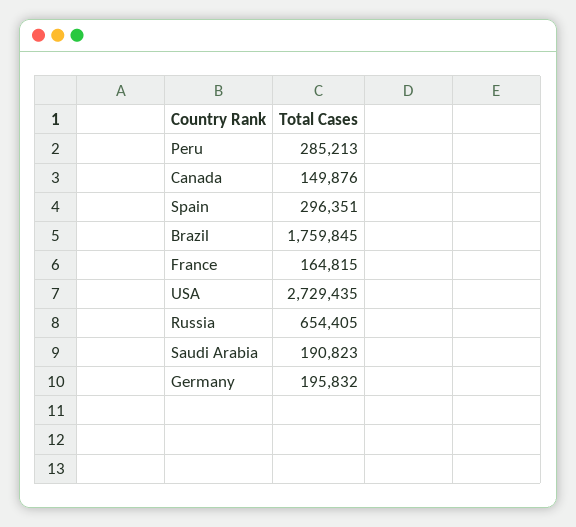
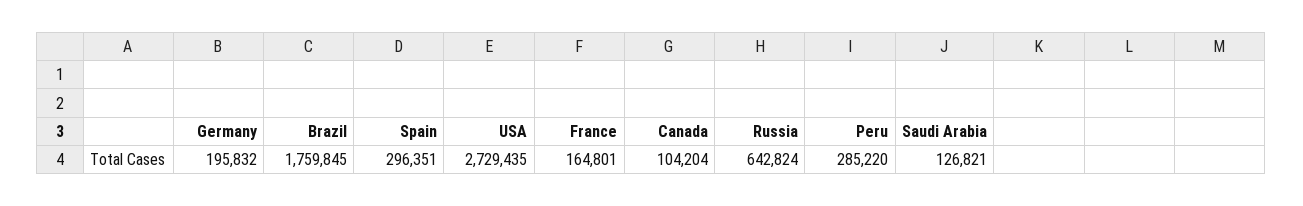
Peru: 285213 -> 285220
Canada: 149876 -> 104204
France: 164815 -> 164801
Russia: 654405 -> 642824
Saudi Arabia: 190823 -> 126821

